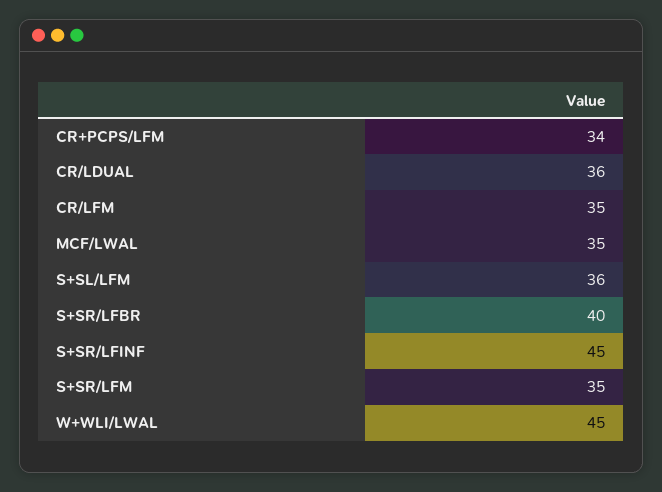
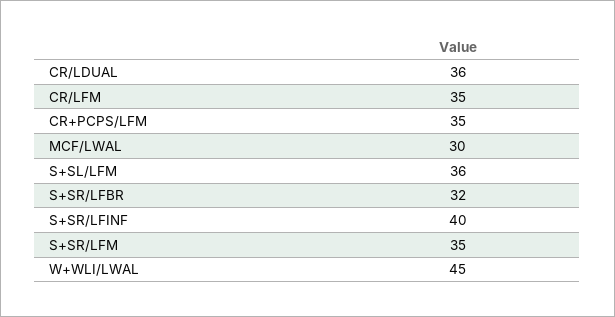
CR+PCPS/LFM: 34 -> 35
MCF/LWAL: 35 -> 30
S+SR/LFBR: 40 -> 32
S+SR/LFINF: 45 -> 40

